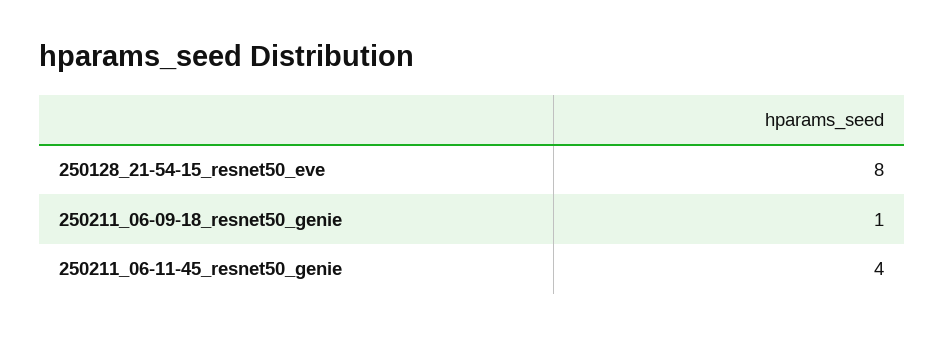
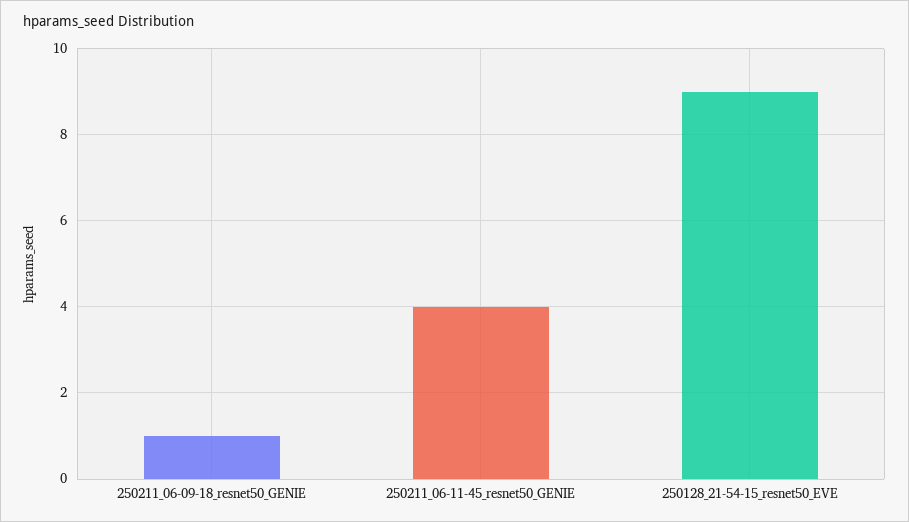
250128_21-54-15_resnet50_eve: 8 -> 9

